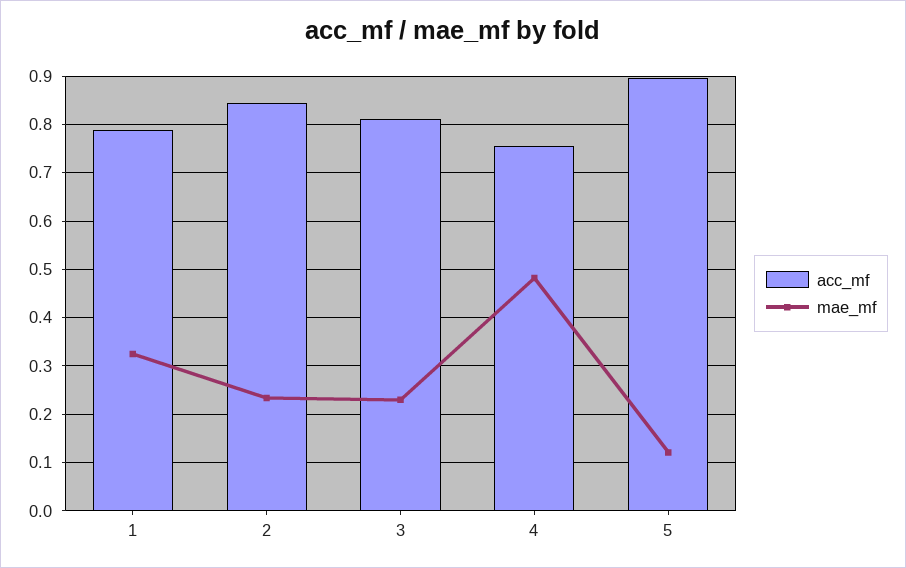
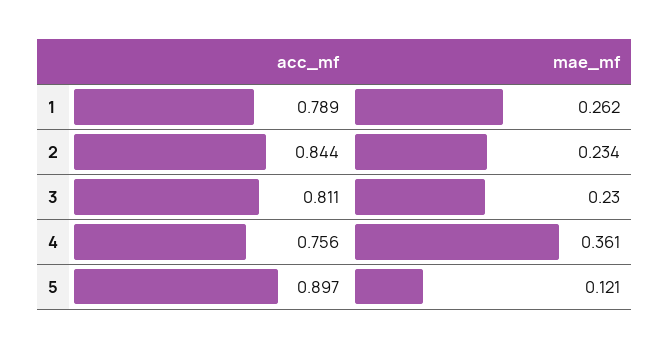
mae_mf, 1: 0.32 -> 0.262
mae_mf, 4: 0.48 -> 0.361

